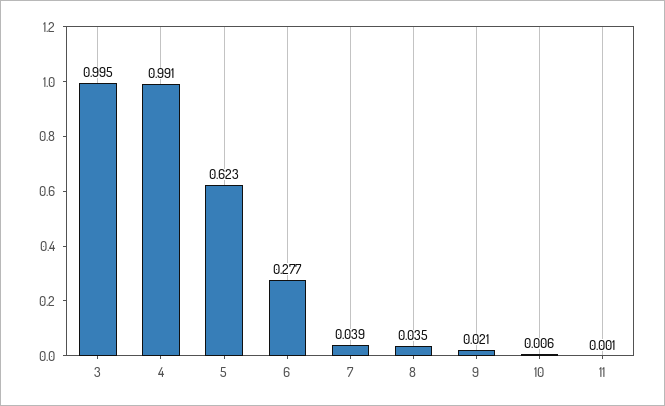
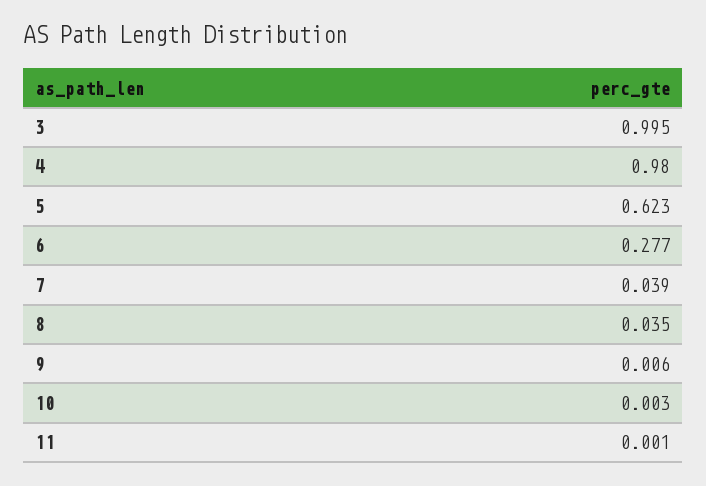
4: 0.991 -> 0.98
9: 0.021 -> 0.006
10: 0.006 -> 0.003

